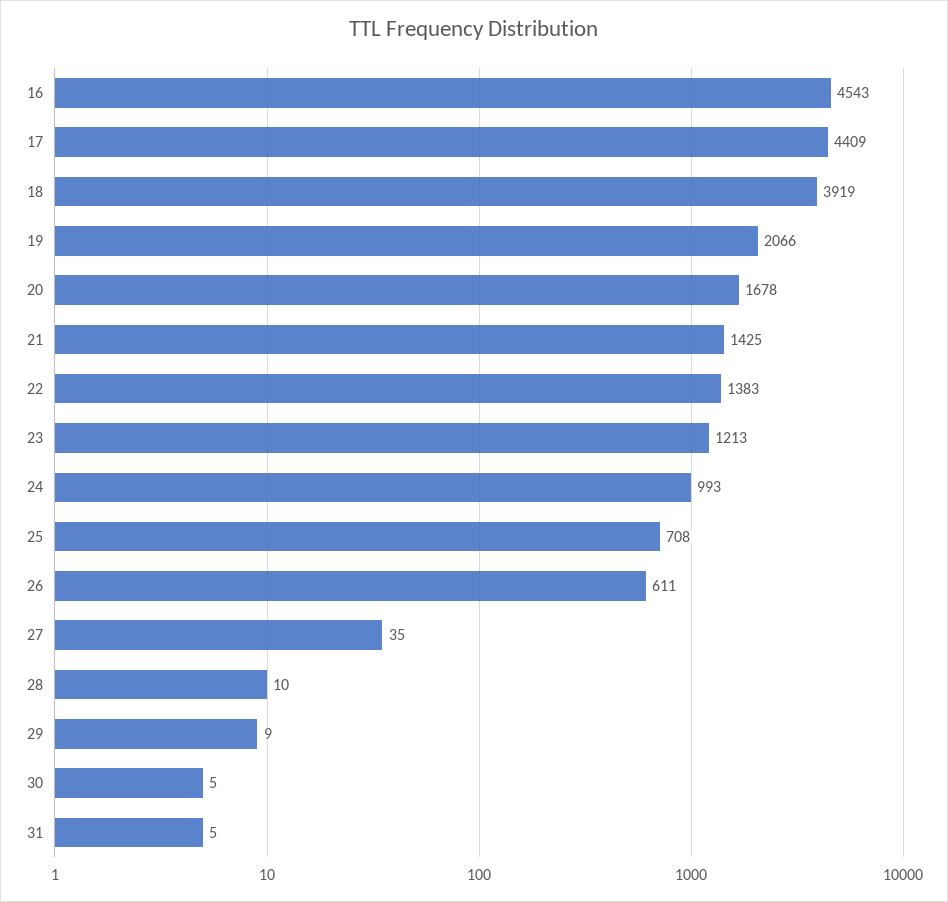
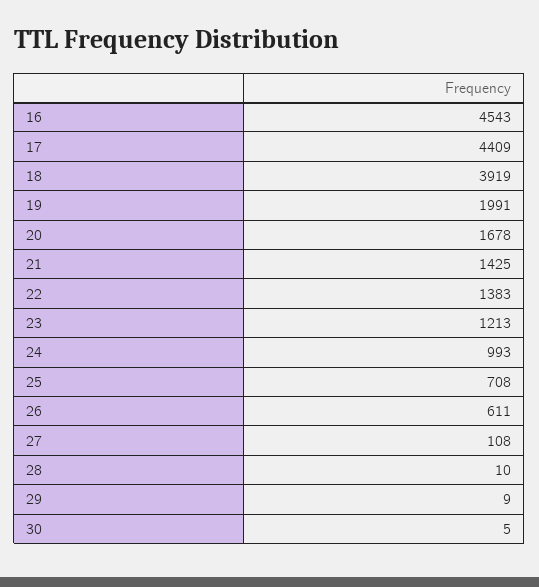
19: 2066 -> 1991
27: 35 -> 108
31: 5 -> none

